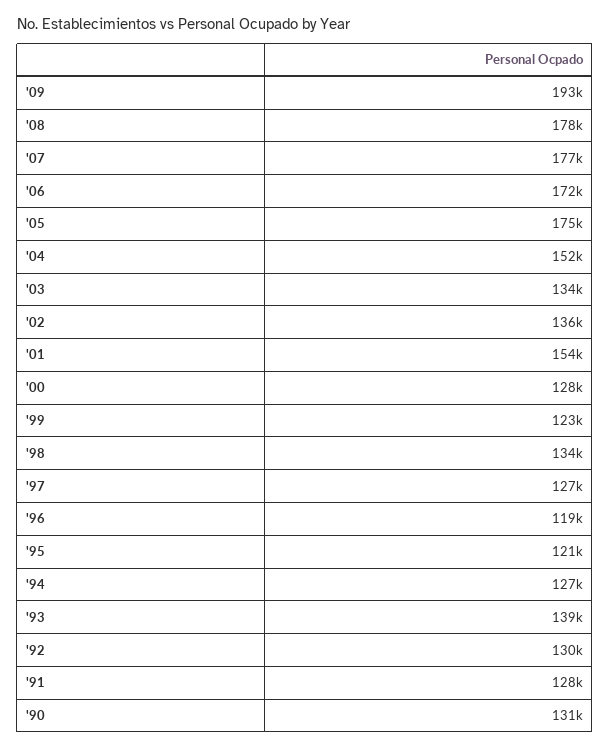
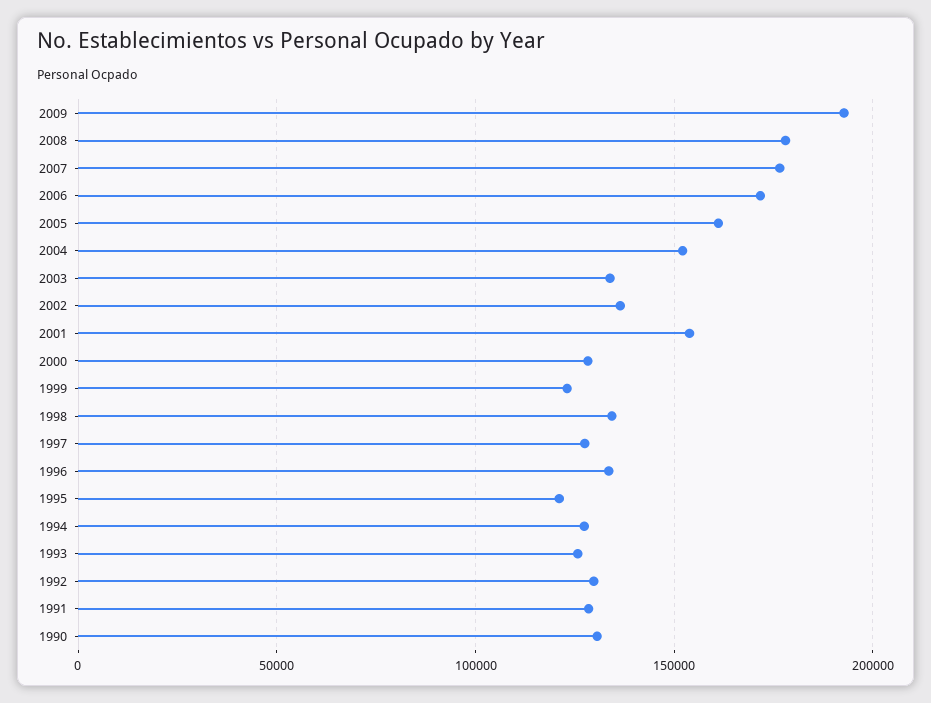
'05: 175000 -> 160000
'96: 119000 -> 135000
'93: 139000 -> 125000

